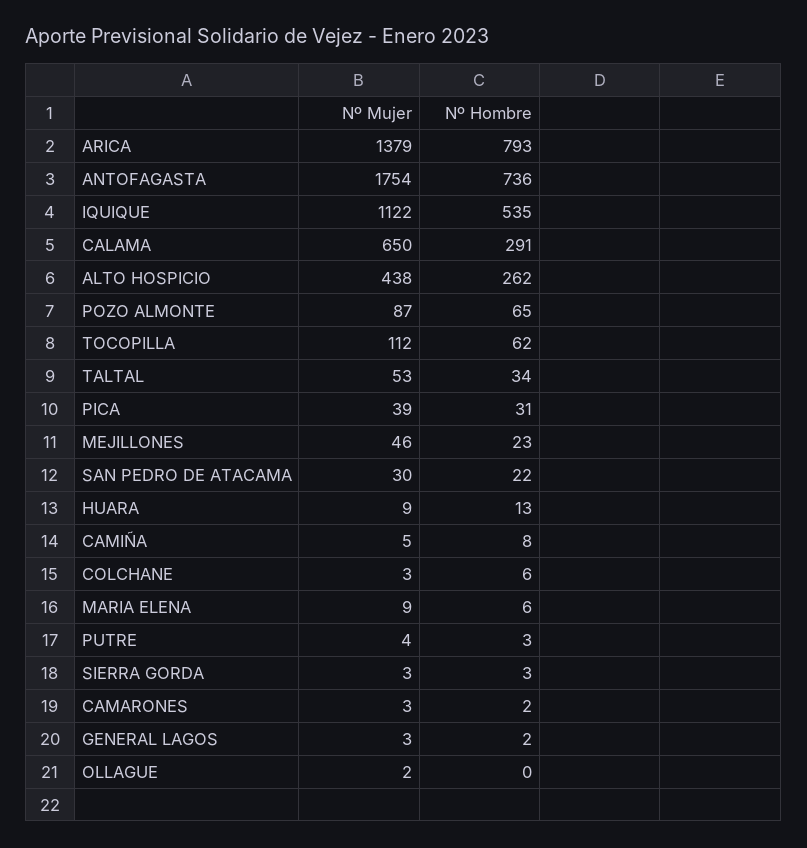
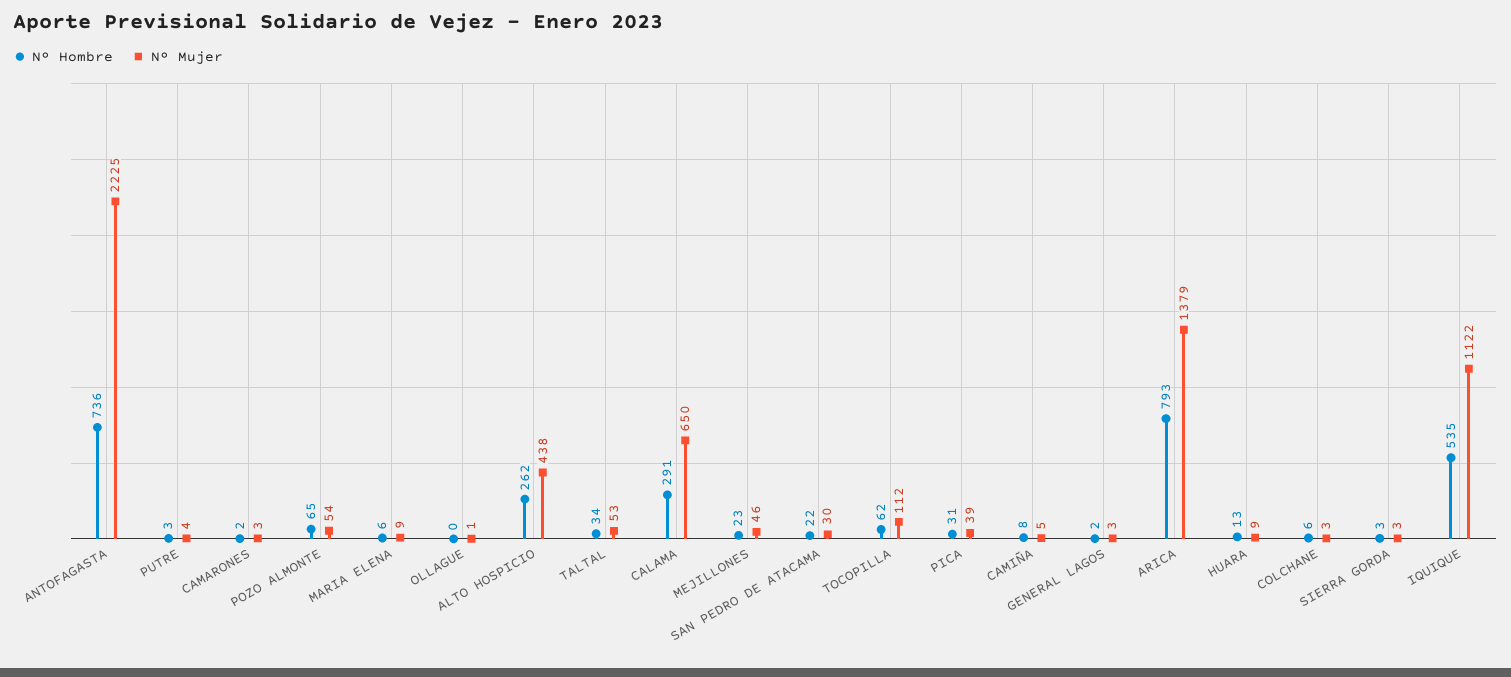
Nº Mujer, ANTOFAGASTA: 1754 -> 2225
Nº Mujer, POZO ALMONTE: 87 -> 54
Nº Mujer, OLLAGUE: 2 -> 1

